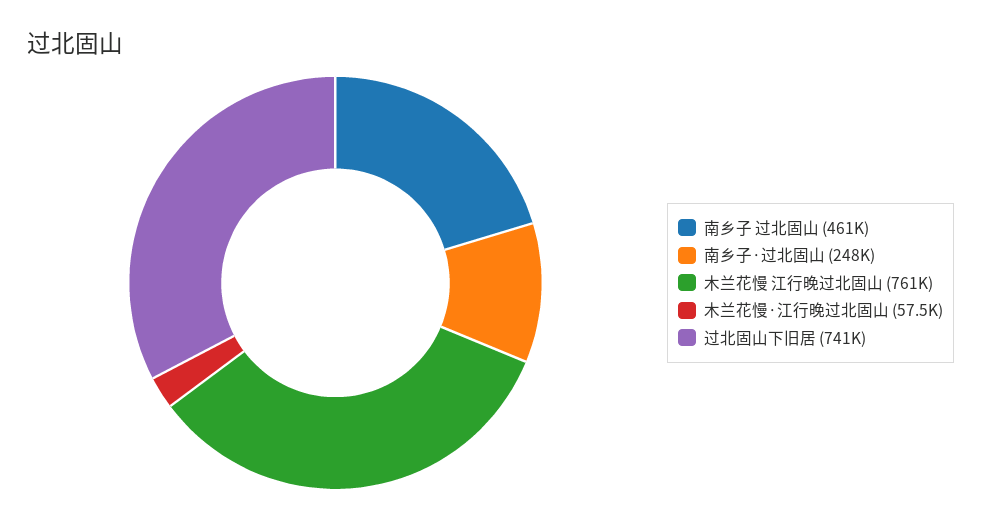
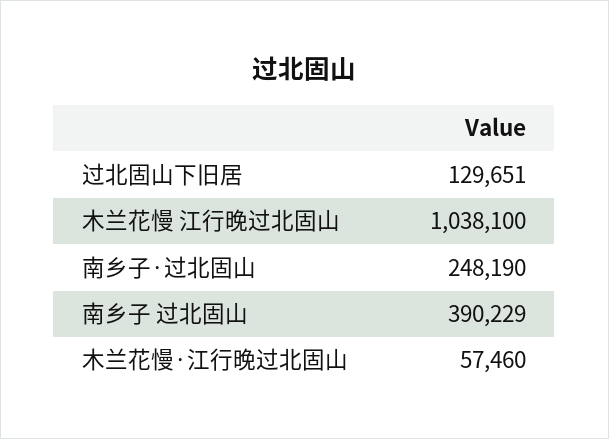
南乡子 过北固山: 461000 -> 390229
木兰花慢 江行晚过北固山: 761000 -> 1038100
过北固山下旧居: 741000 -> 129651

